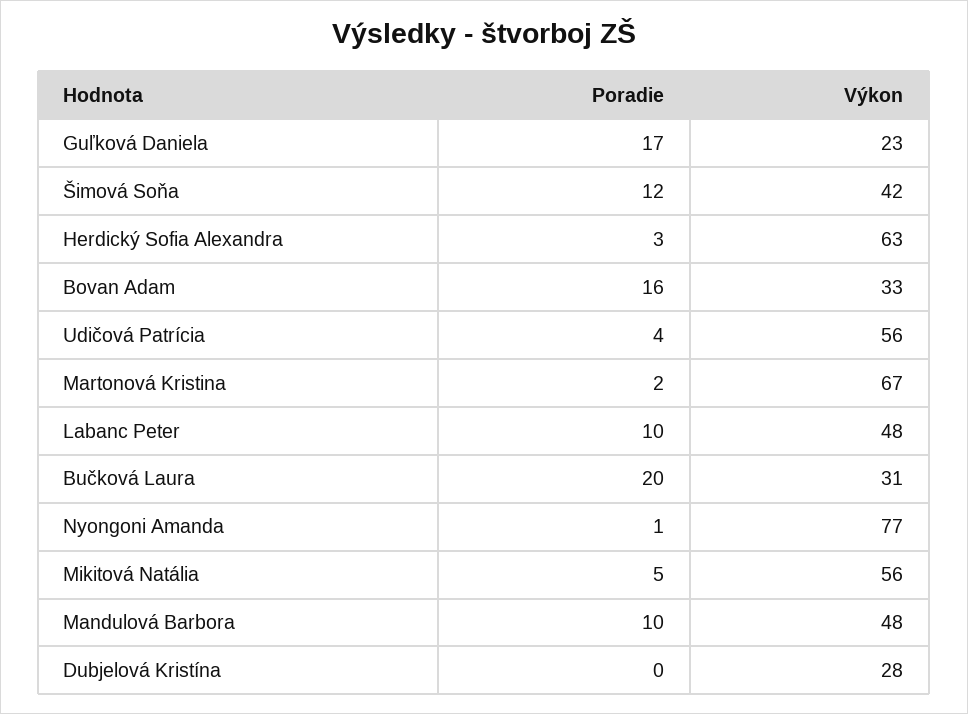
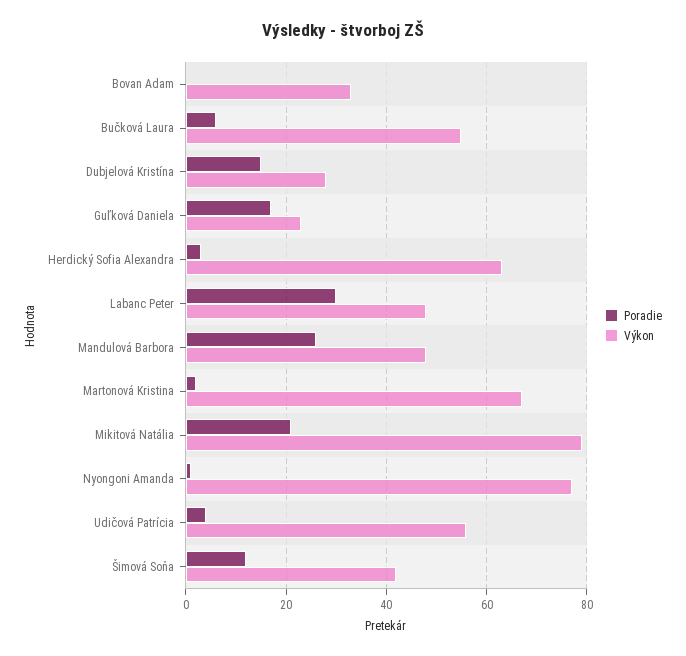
Poradie, Bovan Adam: 16 -> 0
Poradie, Labanc Peter: 10 -> 30
Poradie, Bučková Laura: 20 -> 5
Výkon, Bučková Laura: 31 -> 55
Poradie, Mikitová Natália: 5 -> 20
Výkon, Mikitová Natália: 56 -> 80
Poradie, Mandulová Barbora: 10 -> 25
Poradie, Dubjelová Kristína: 0 -> 15

